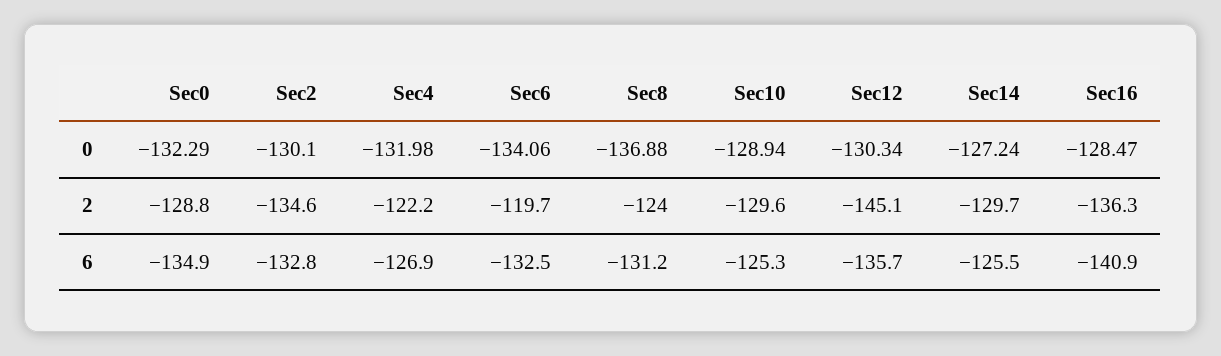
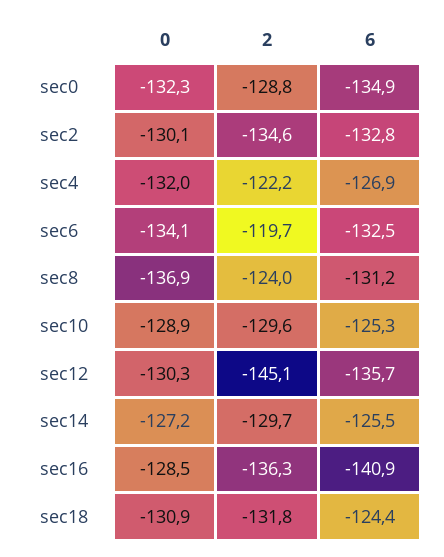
sec18, 0: none -> -130.9
sec18, 2: none -> -131.8
sec18, 6: none -> -124.4

